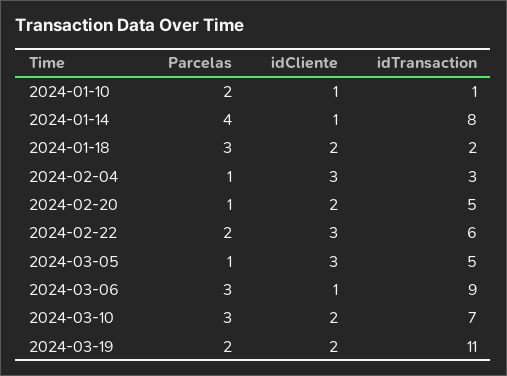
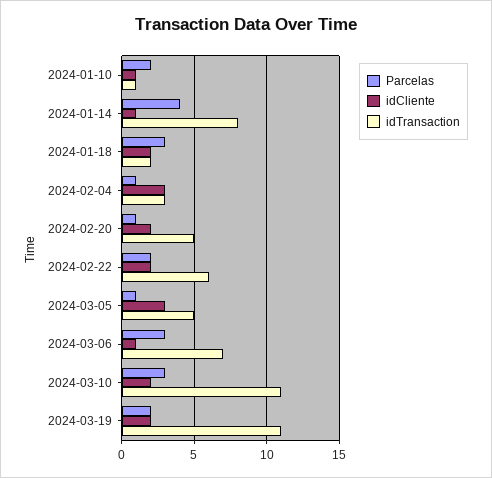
idCliente, 2024-02-22: 3 -> 2
idTransaction, 2024-03-06: 9 -> 7
idTransaction, 2024-03-10: 7 -> 11

